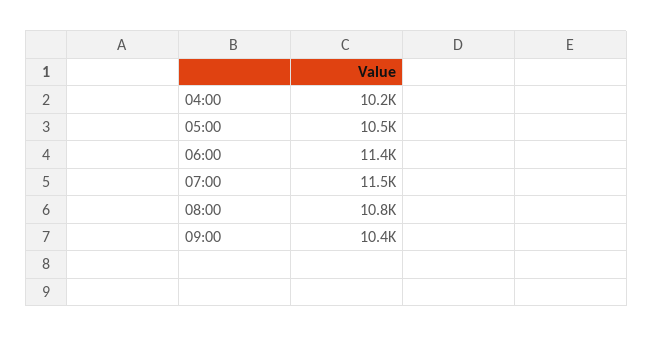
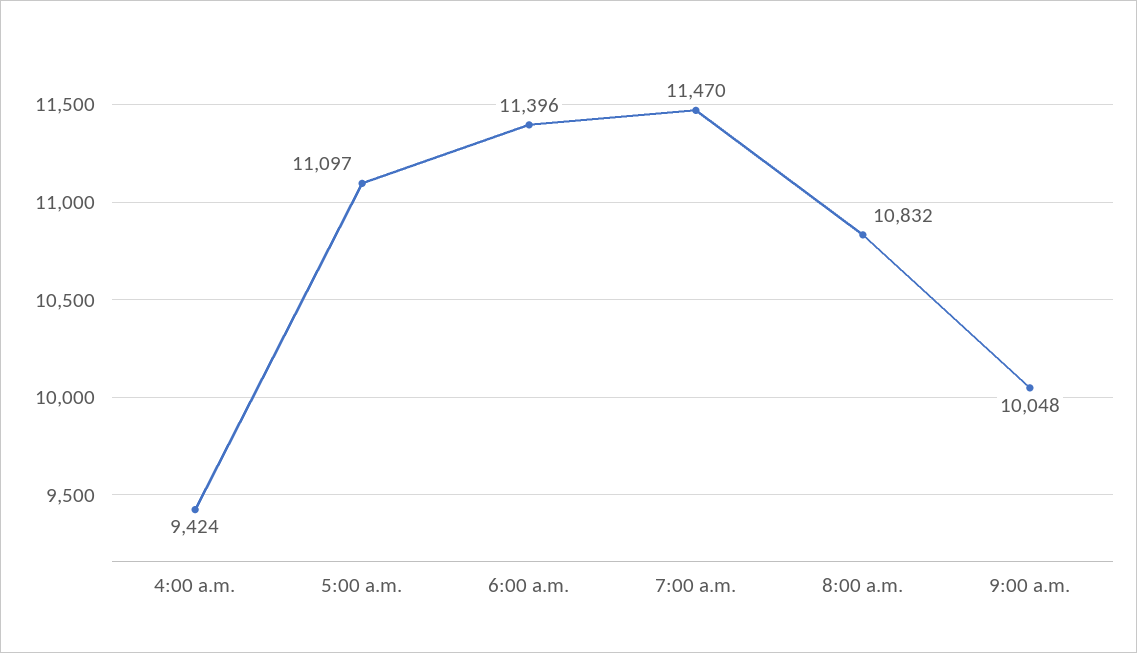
04:00: 10200 -> 9424
05:00: 10500 -> 11097
09:00: 10400 -> 10048

